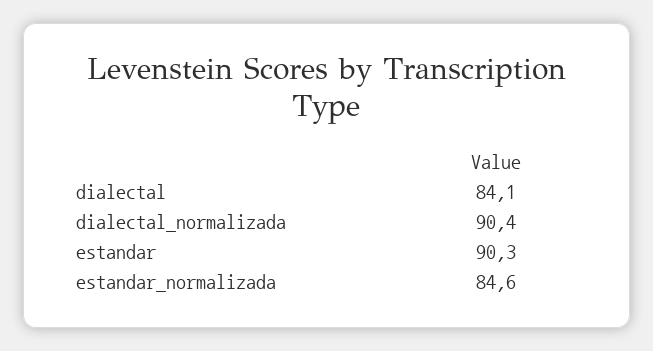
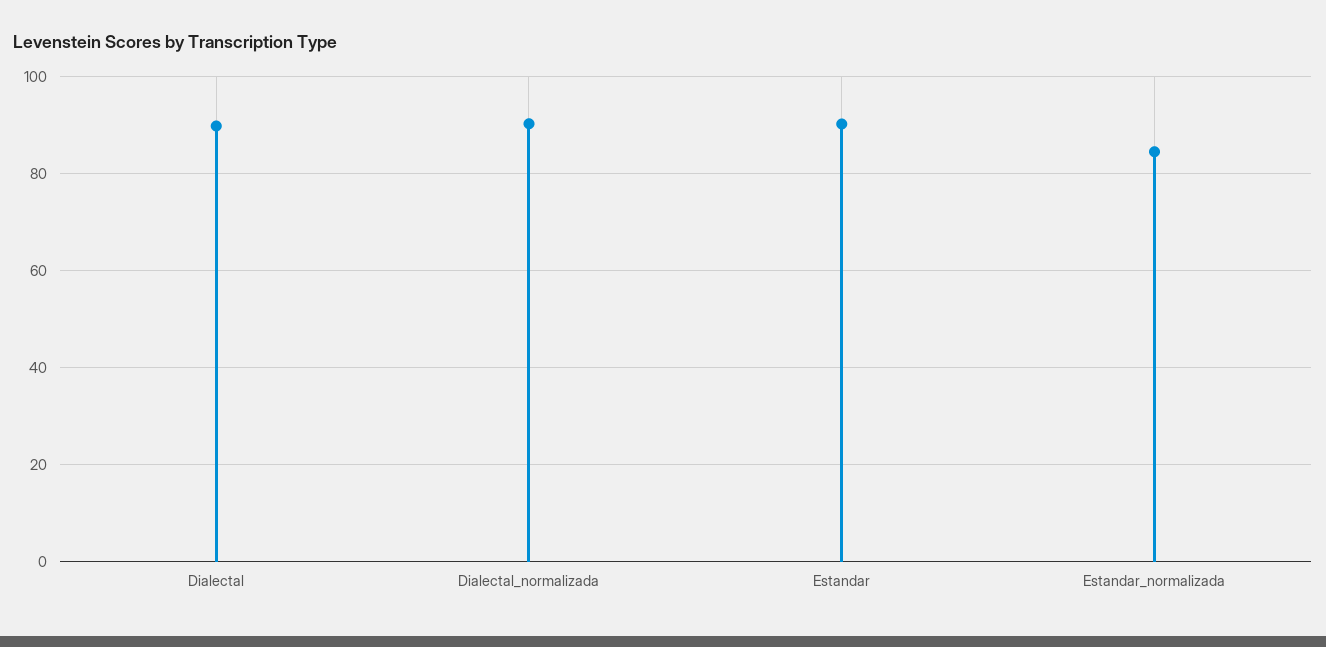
dialectal: 84.1 -> 90

